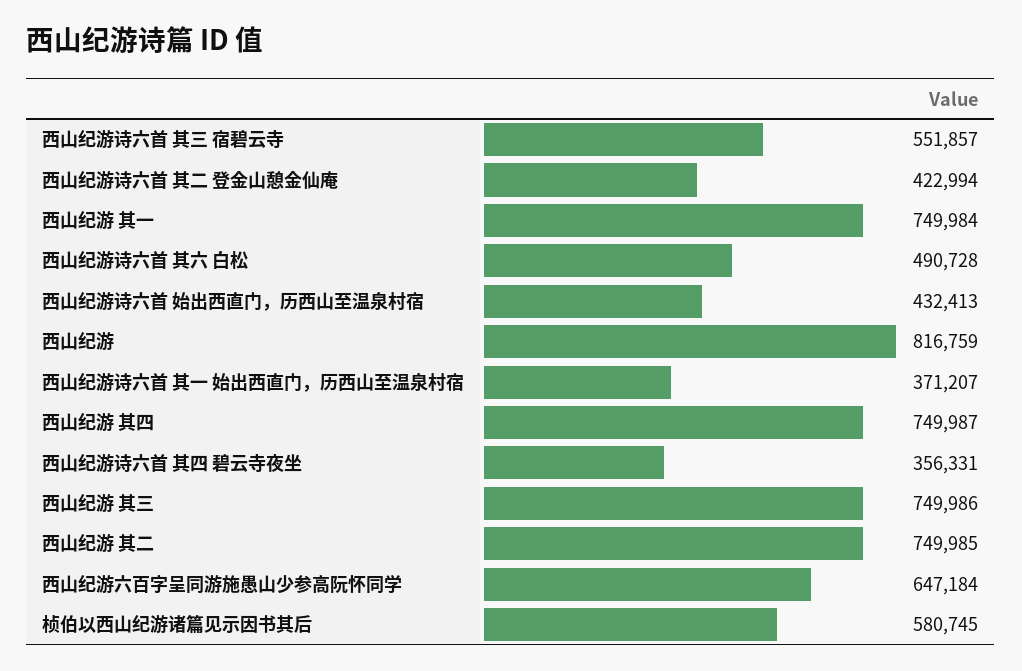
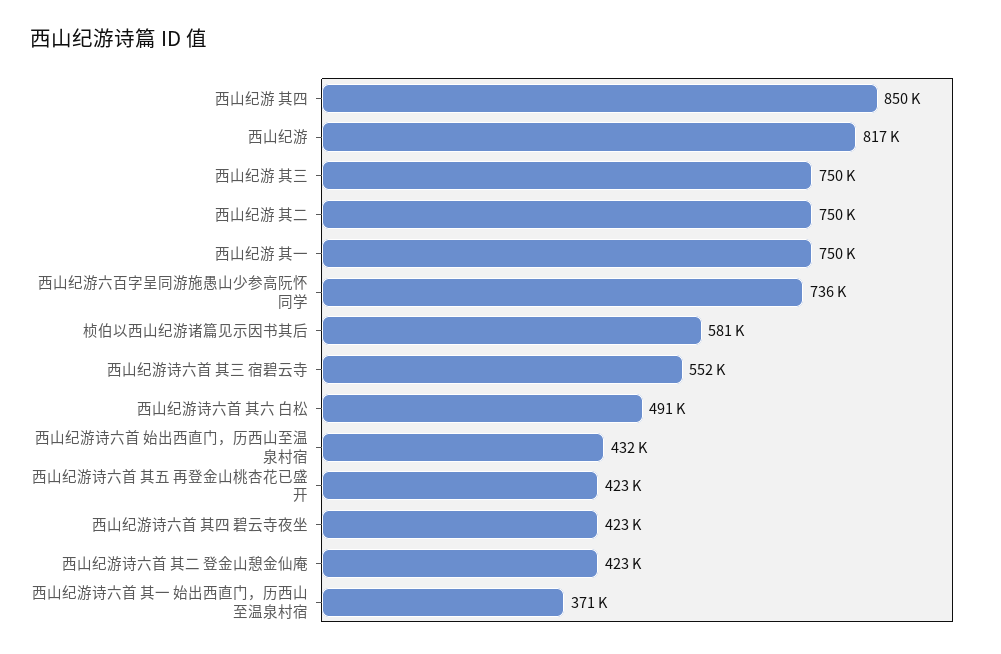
西山纪游 其四: 749987 -> 850000
西山纪游诗六首 其四 碧云寺夜坐: 356331 -> 423000
西山纪游六百字呈同游施愚山少参高阮怀同学: 647184 -> 736000
西山纪游诗六首 其五 再登金山桃杏花已盛开: none -> 423000

